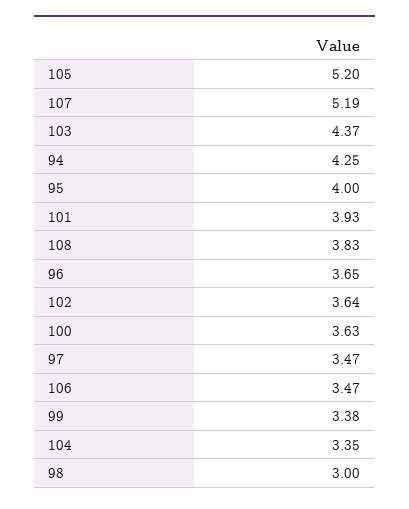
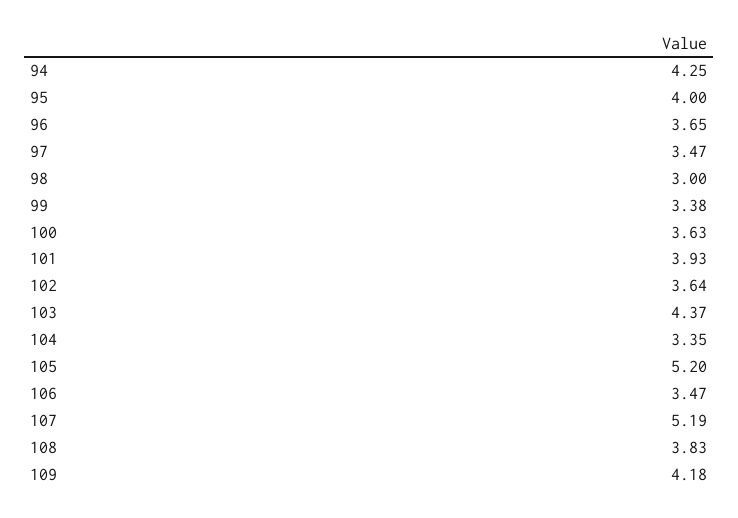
109: none -> 4.18

